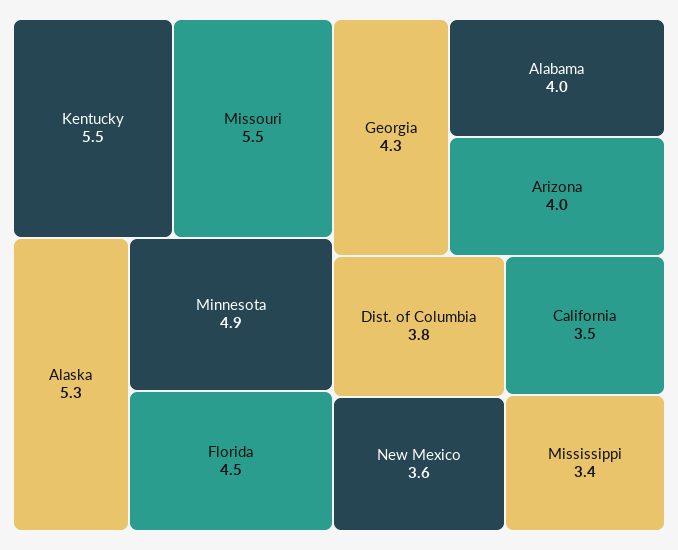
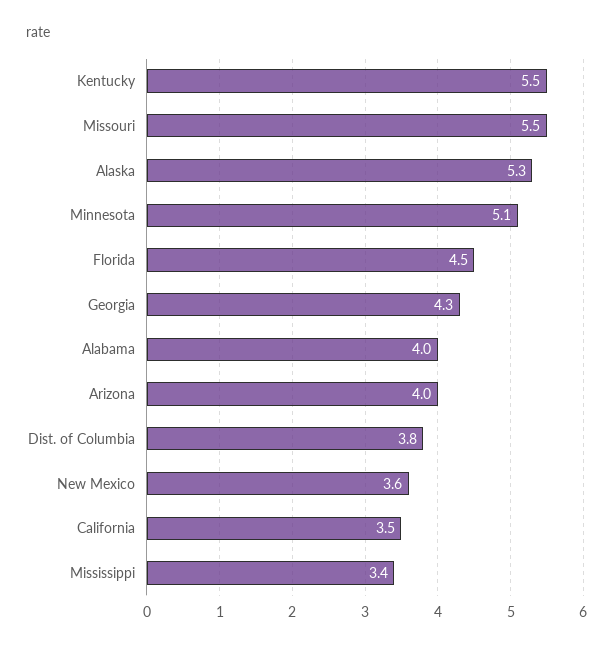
Minnesota: 4.9 -> 5.1

